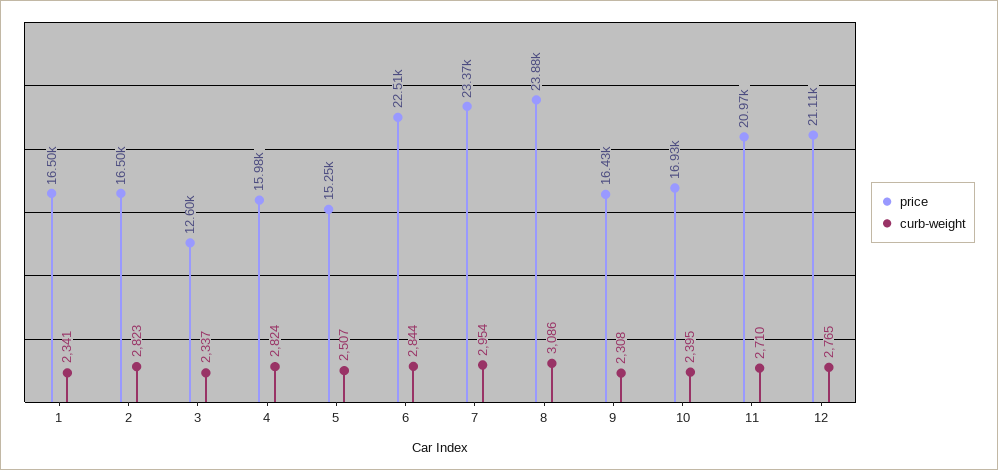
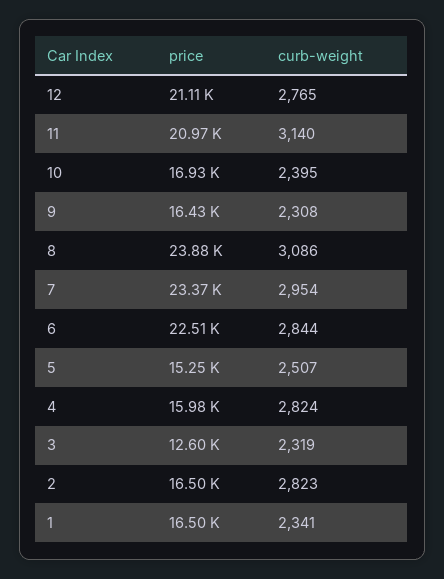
curb-weight, 3: 2337 -> 2319
curb-weight, 11: 2710 -> 3140

